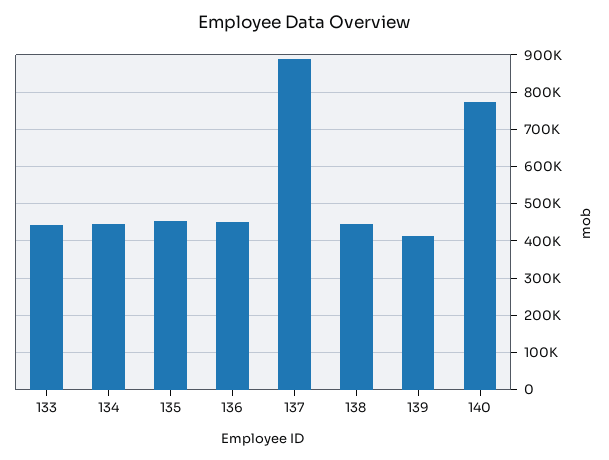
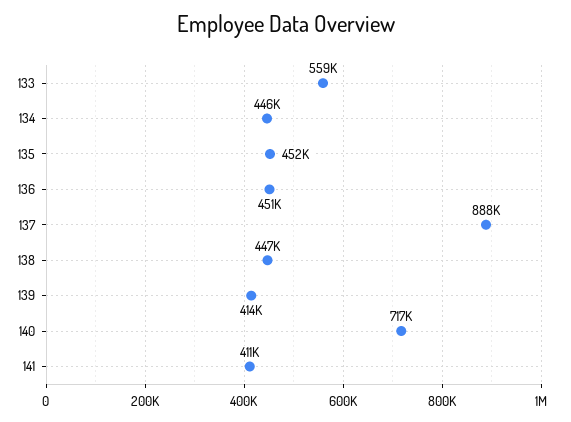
133: 440000 -> 559000
140: 780000 -> 717000
141: none -> 411000

